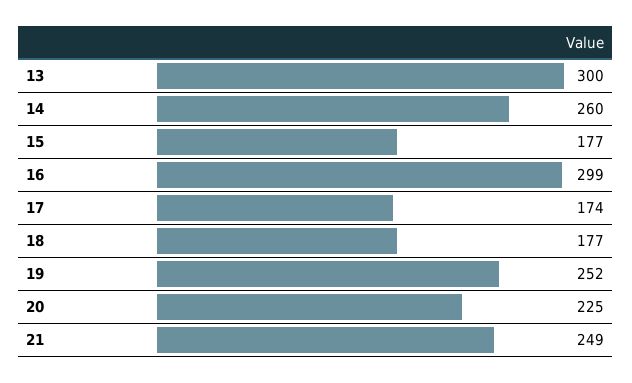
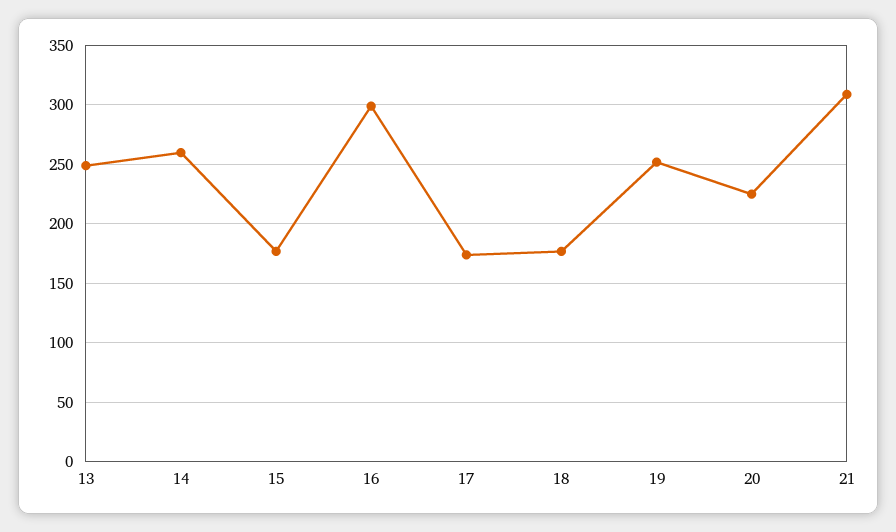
13: 300 -> 250
21: 249 -> 310

